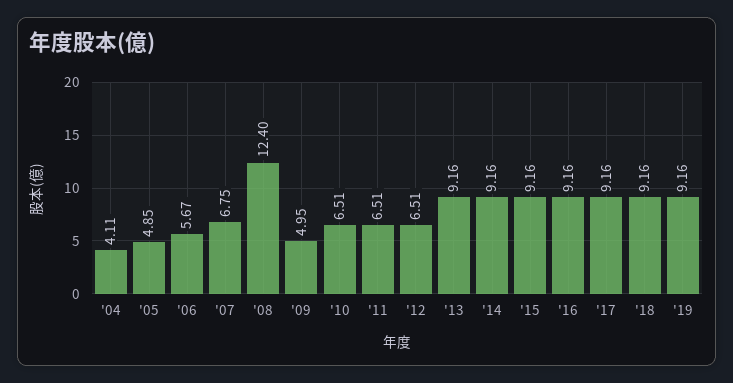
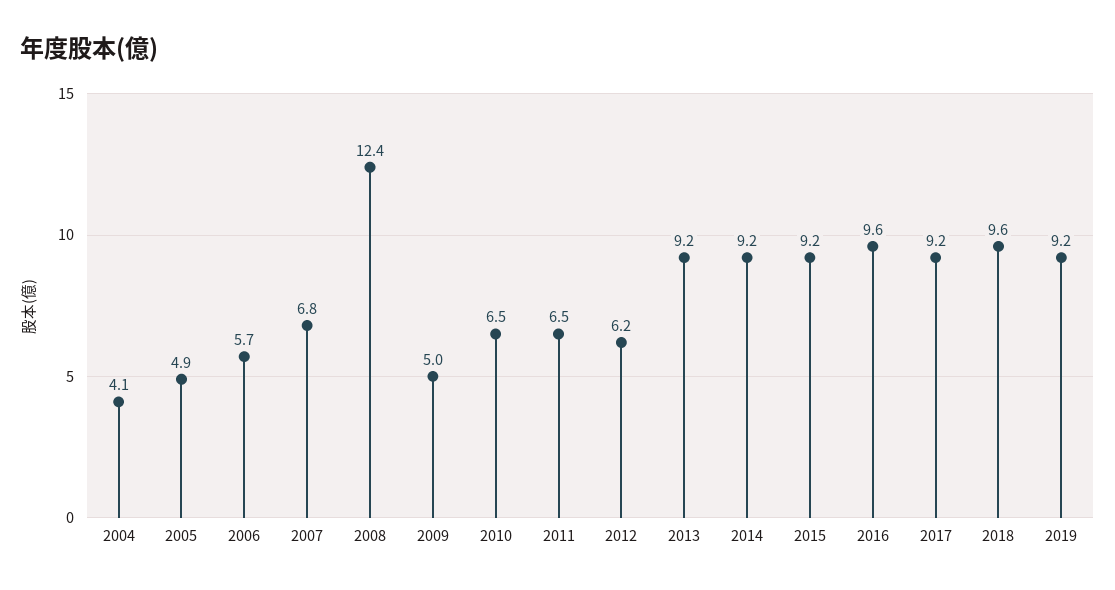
'12: 6.51 -> 6.2
'16: 9.16 -> 9.6
'18: 9.16 -> 9.6

